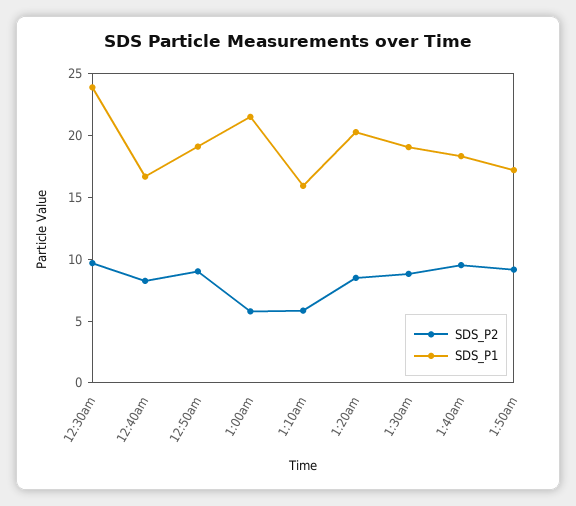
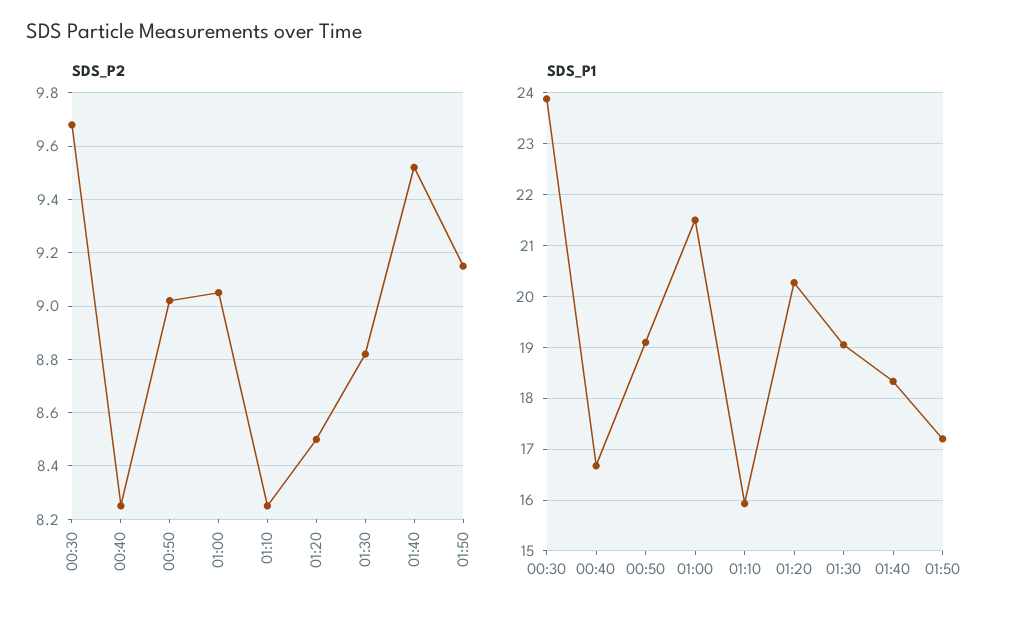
SDS_P2, 1:00am: 6 -> 9.05
SDS_P2, 1:10am: 6 -> 8.25

